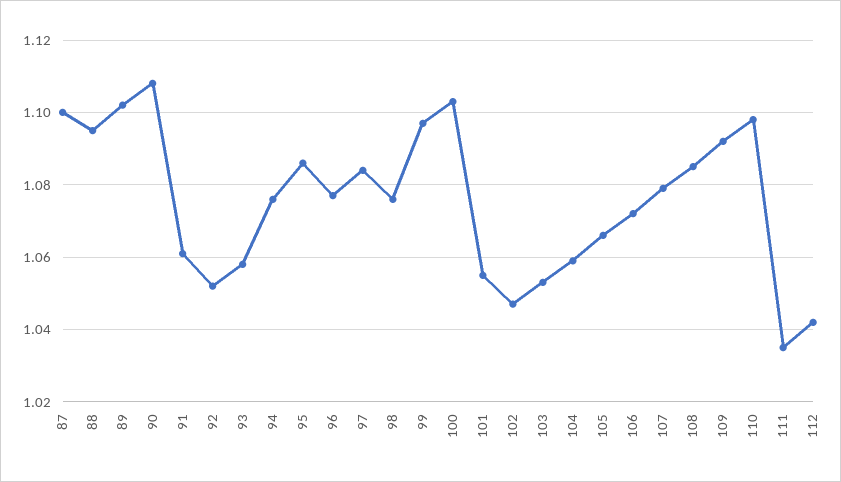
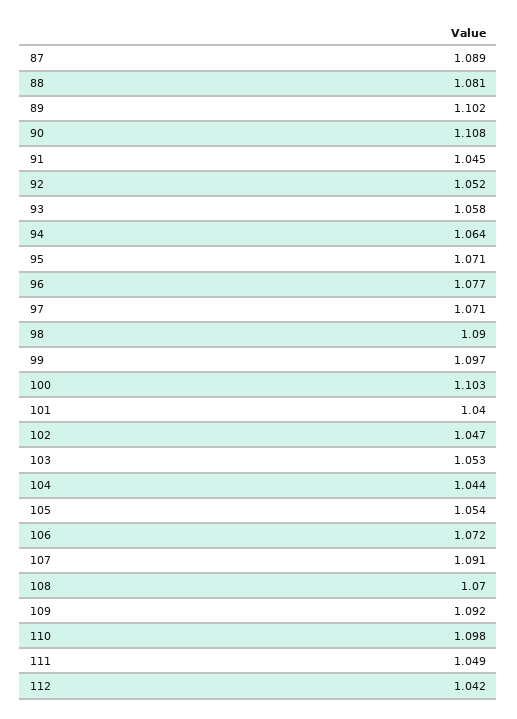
87: 1.1 -> 1.089
88: 1.095 -> 1.081
91: 1.06 -> 1.045
94: 1.075 -> 1.064
95: 1.085 -> 1.071
97: 1.085 -> 1.071
98: 1.075 -> 1.09
101: 1.055 -> 1.04
104: 1.06 -> 1.044
105: 1.065 -> 1.054
107: 1.08 -> 1.091
108: 1.085 -> 1.07
111: 1.035 -> 1.049

